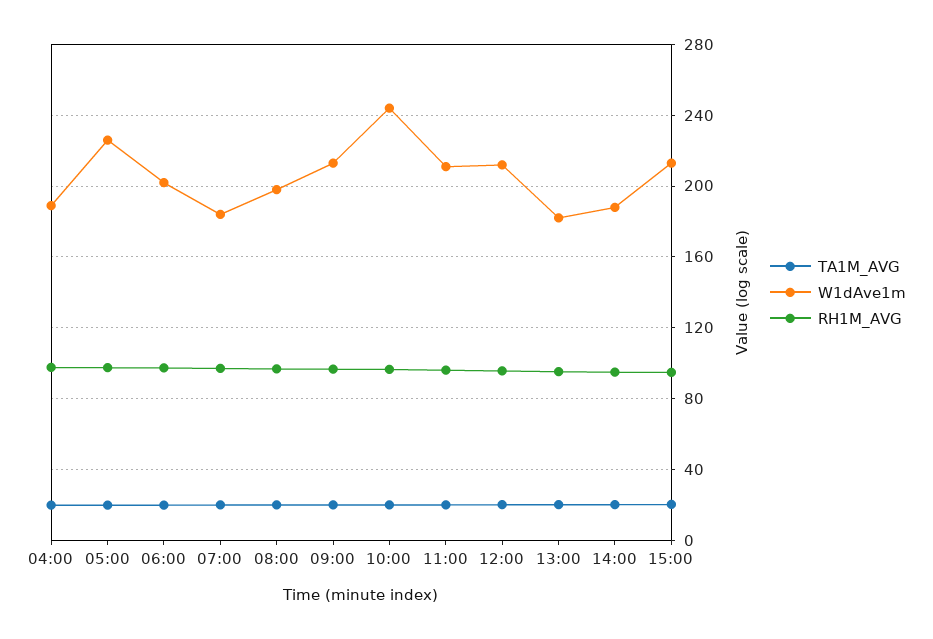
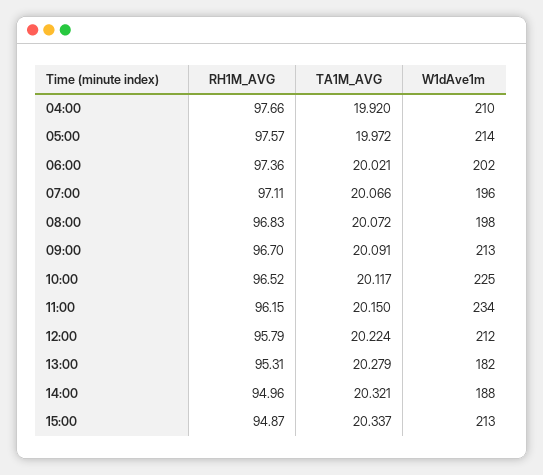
W1dAve1m, 04:00: 190 -> 210
W1dAve1m, 05:00: 225 -> 214
W1dAve1m, 07:00: 185 -> 196
W1dAve1m, 10:00: 245 -> 225
W1dAve1m, 11:00: 210 -> 234

